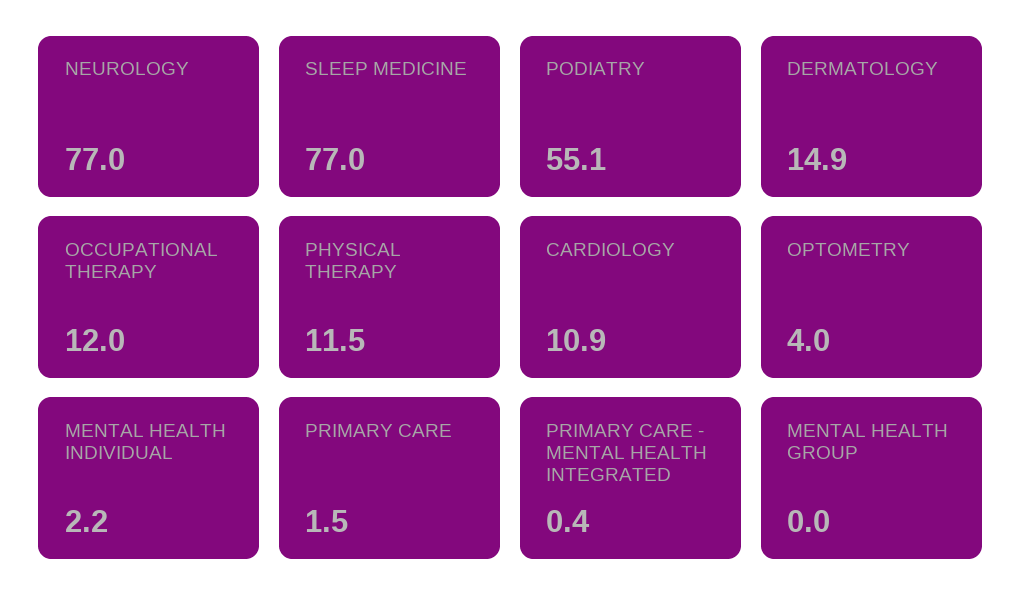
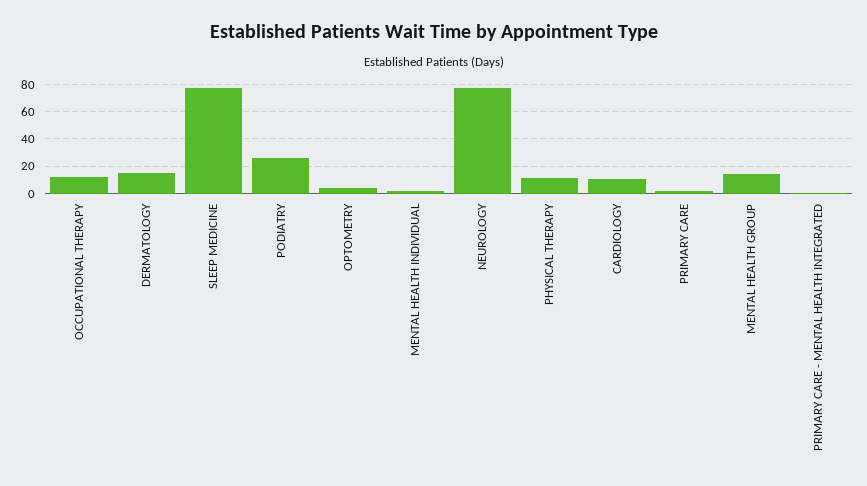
PODIATRY: 55.1 -> 25
MENTAL HEALTH GROUP: 0 -> 15

